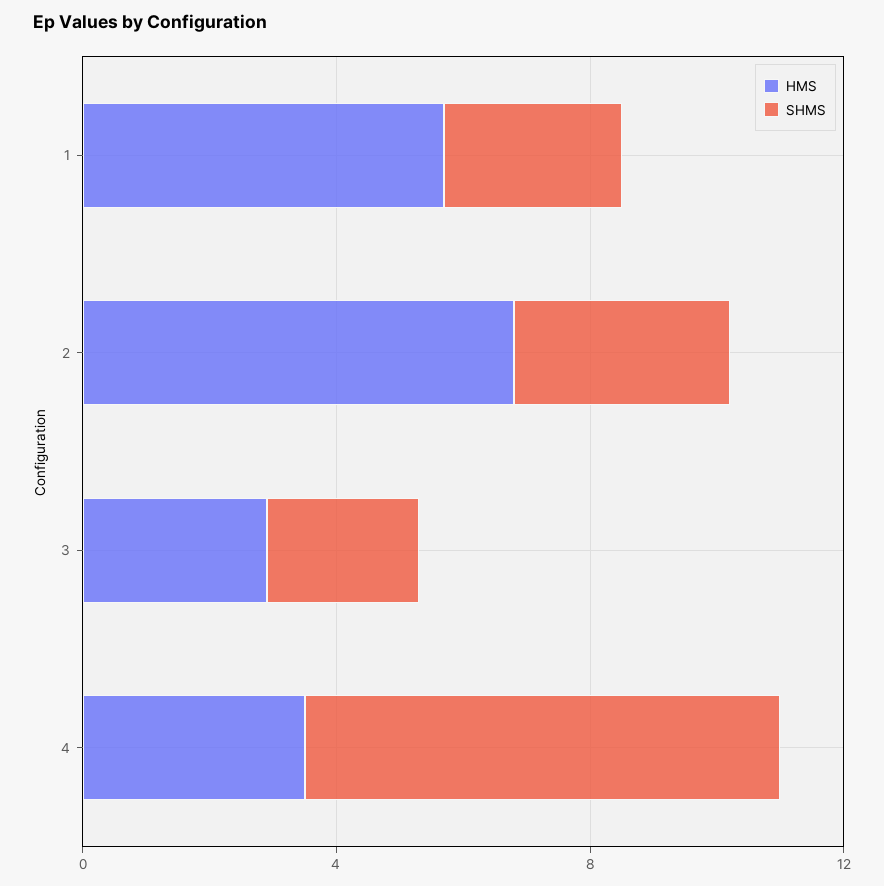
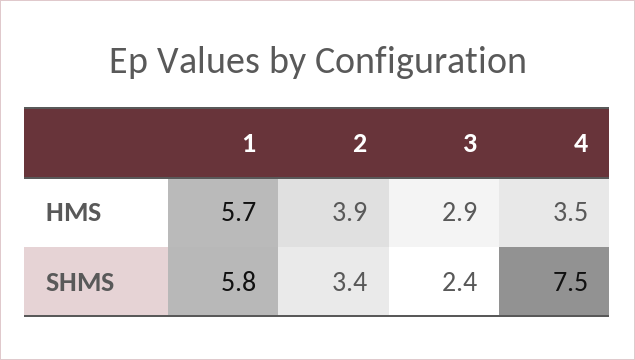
SHMS, 1: 3 -> 5.8
HMS, 2: 7 -> 3.9

